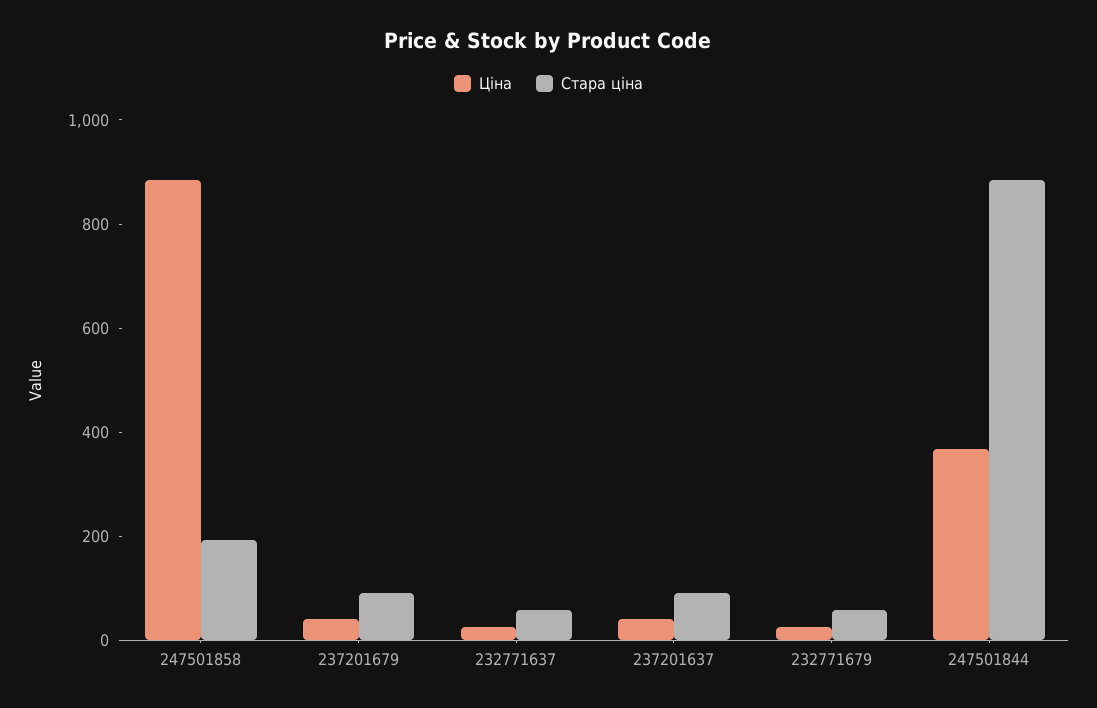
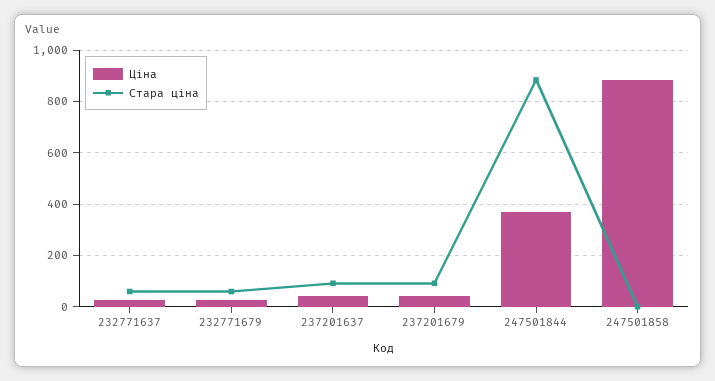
Стара ціна, 247501858: 200 -> 0

